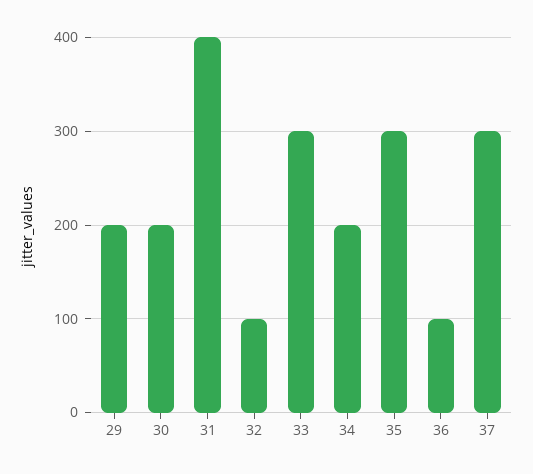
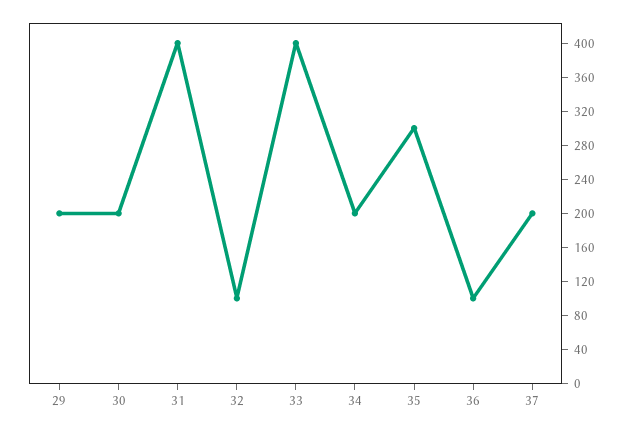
33: 300 -> 400
37: 300 -> 200

